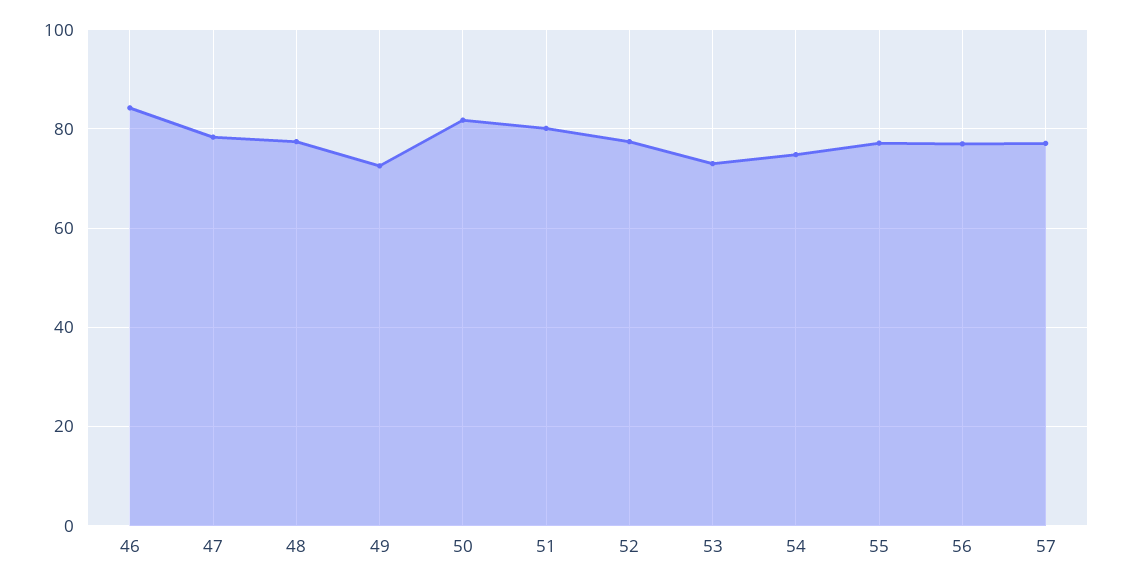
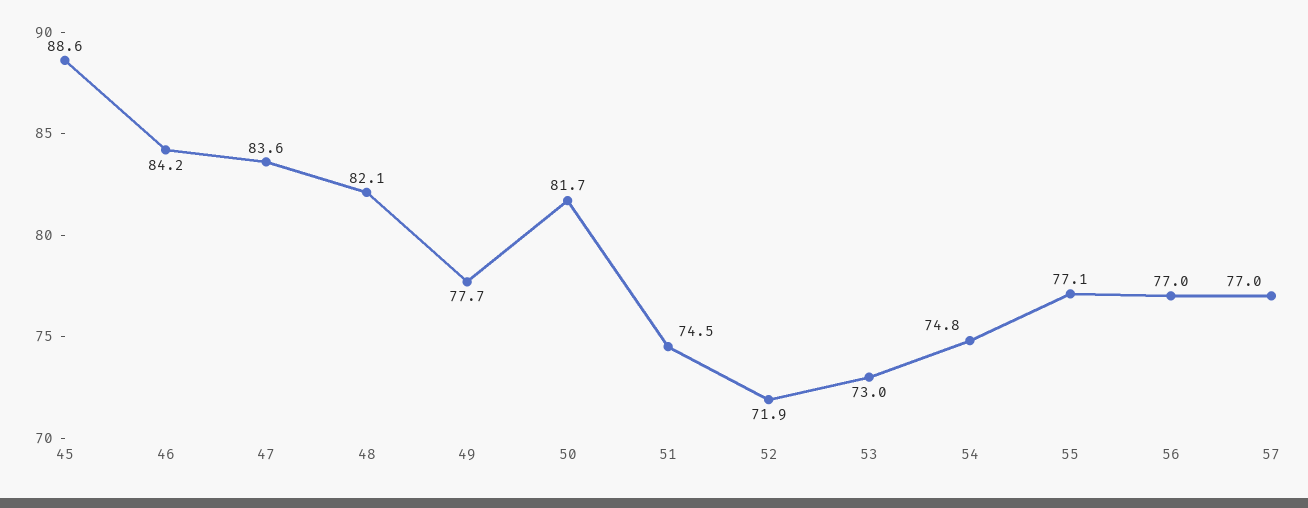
47: 78 -> 83.6
48: 78 -> 82.1
49: 72 -> 77.7
51: 80 -> 74.5
52: 78 -> 71.9
45: none -> 88.6

